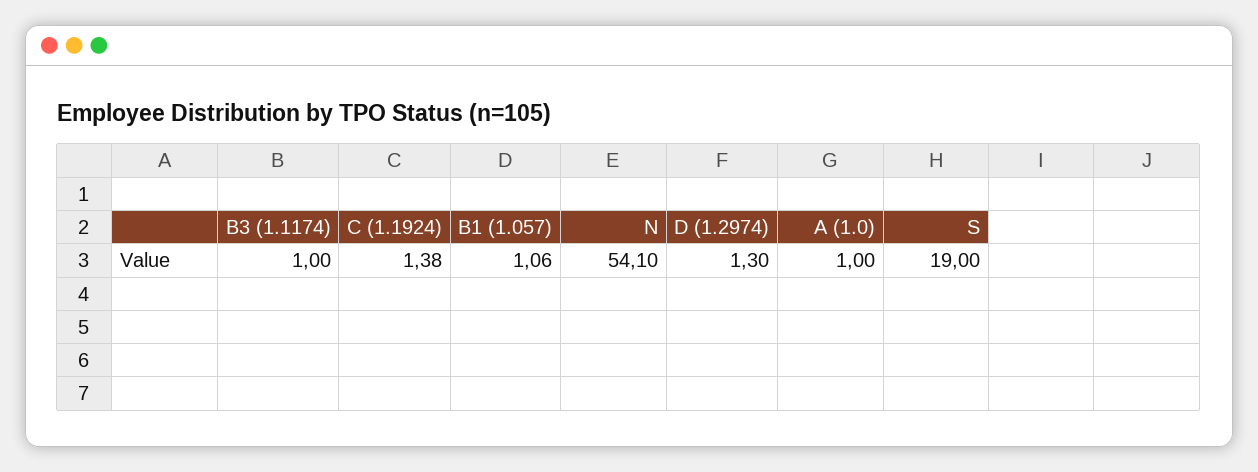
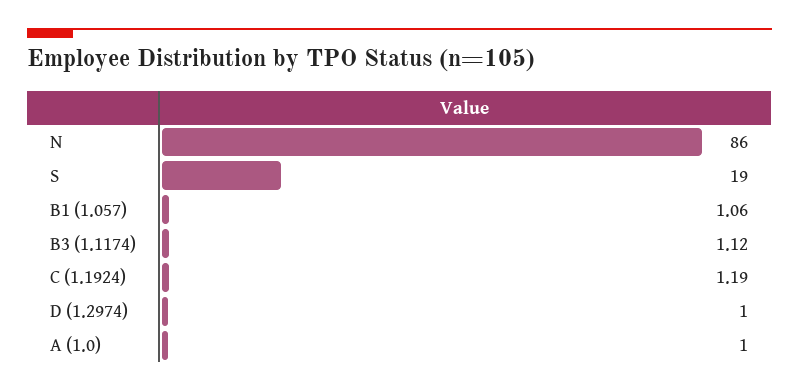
B3 (1.1174): 1 -> 1.12
C (1.1924): 1.38 -> 1.19
N: 54.1 -> 86
D (1.2974): 1.3 -> 1

